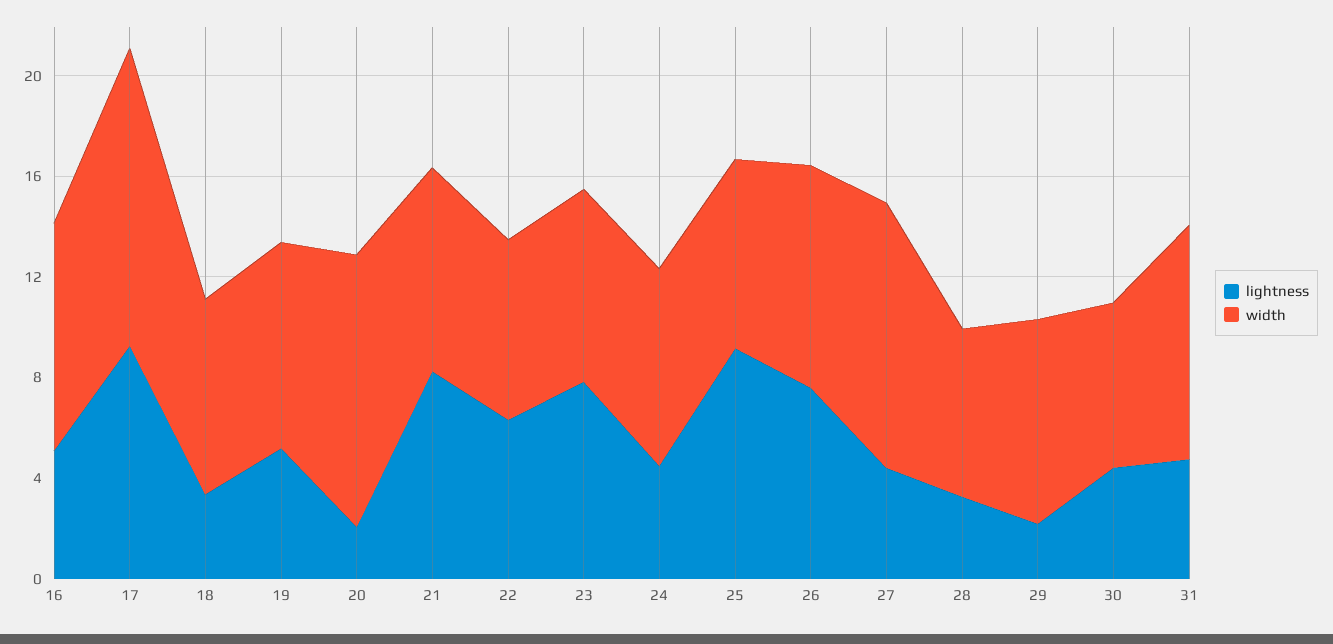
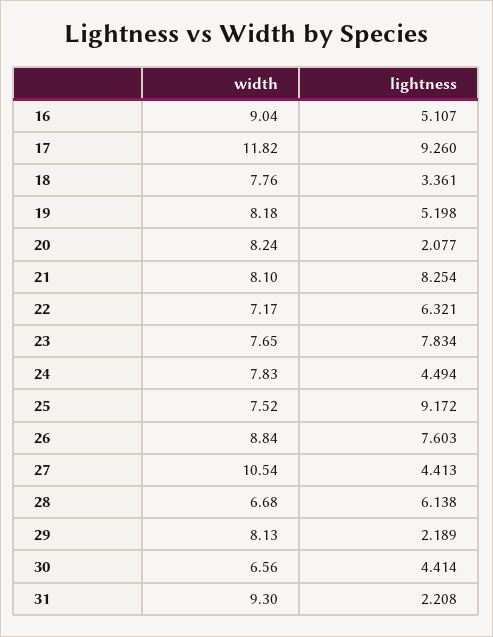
width, 20: 11 -> 8.24
lightness, 28: 3 -> 6.138
lightness, 31: 5 -> 2.208

